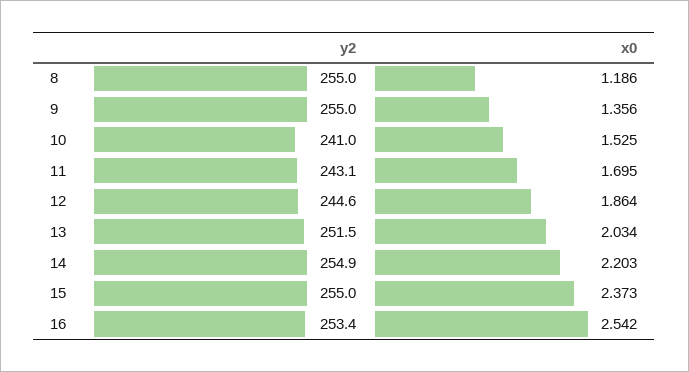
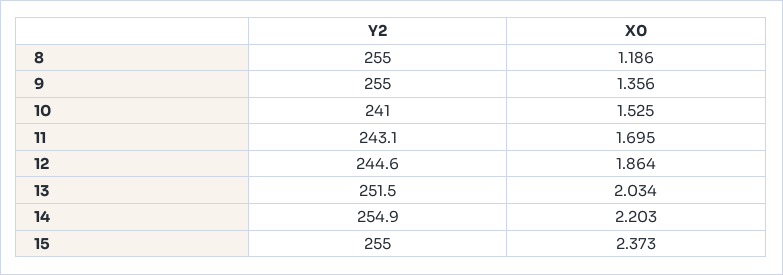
y2, 16: 253.4 -> none
x0, 16: 2.542 -> none

